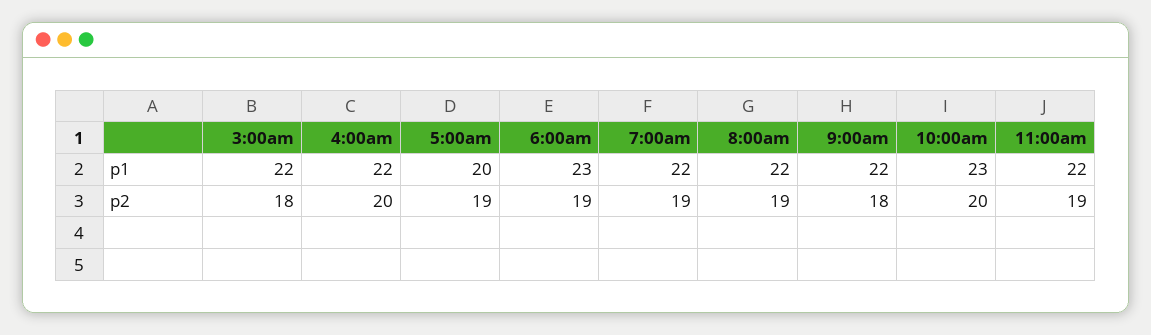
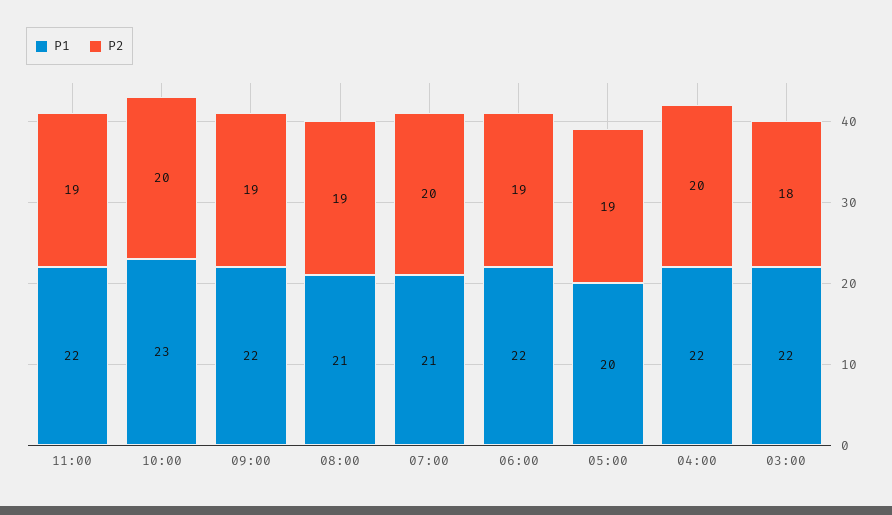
p1, 6:00am: 23 -> 22
p1, 7:00am: 22 -> 21
p1, 8:00am: 22 -> 21
p2, 7:00am: 19 -> 20
p2, 9:00am: 18 -> 19

